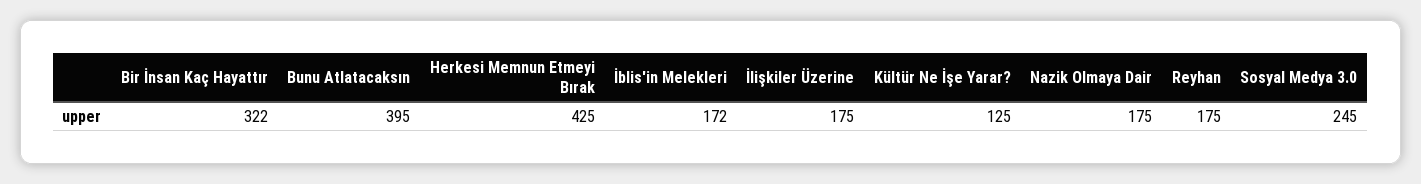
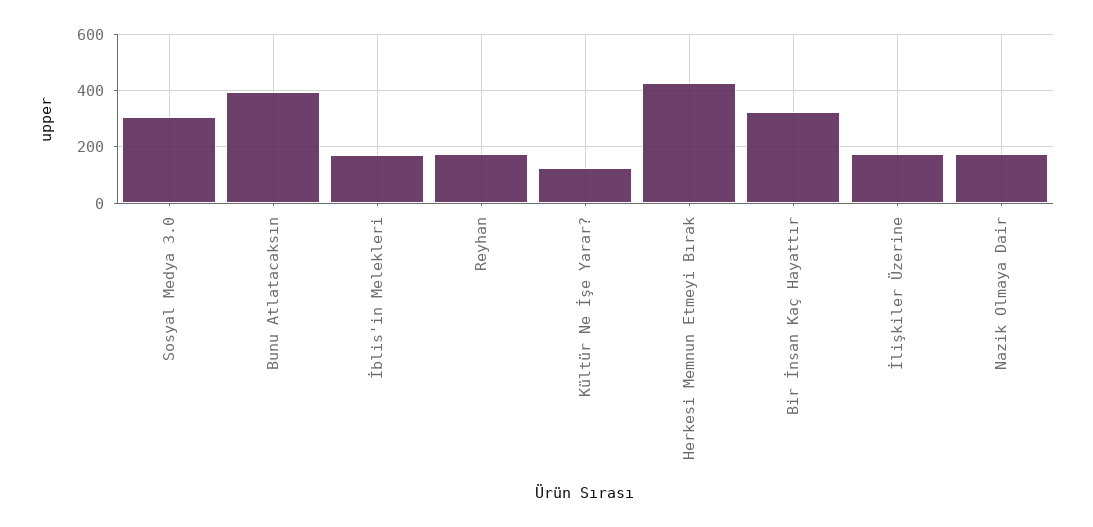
Sosyal Medya 3.0: 245 -> 300

